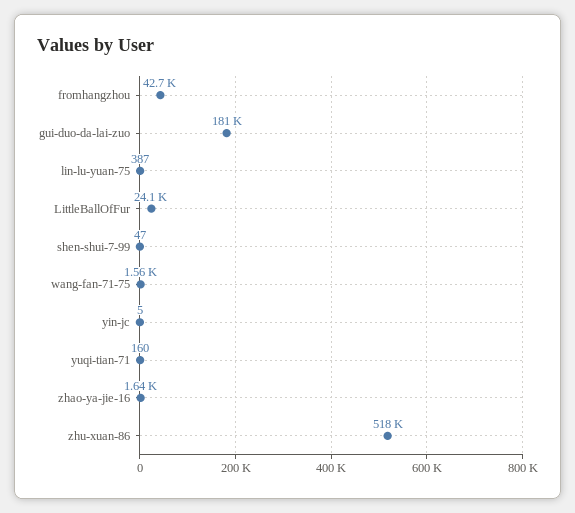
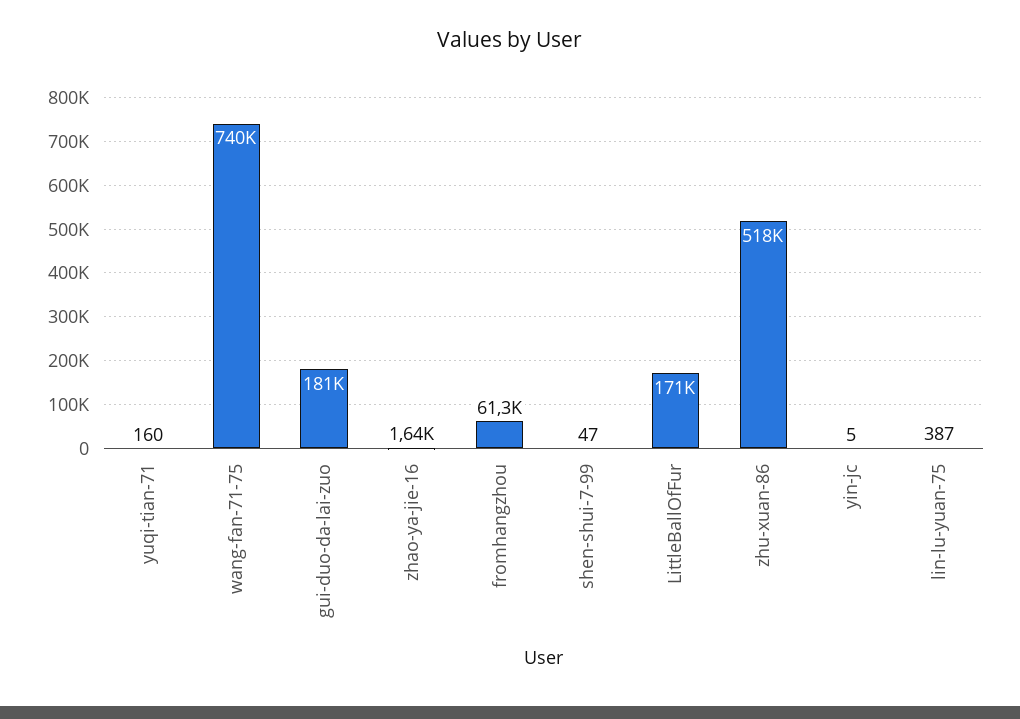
fromhangzhou: 42700 -> 61300
LittleBallOfFur: 24100 -> 171000
wang-fan-71-75: 1560 -> 740000

